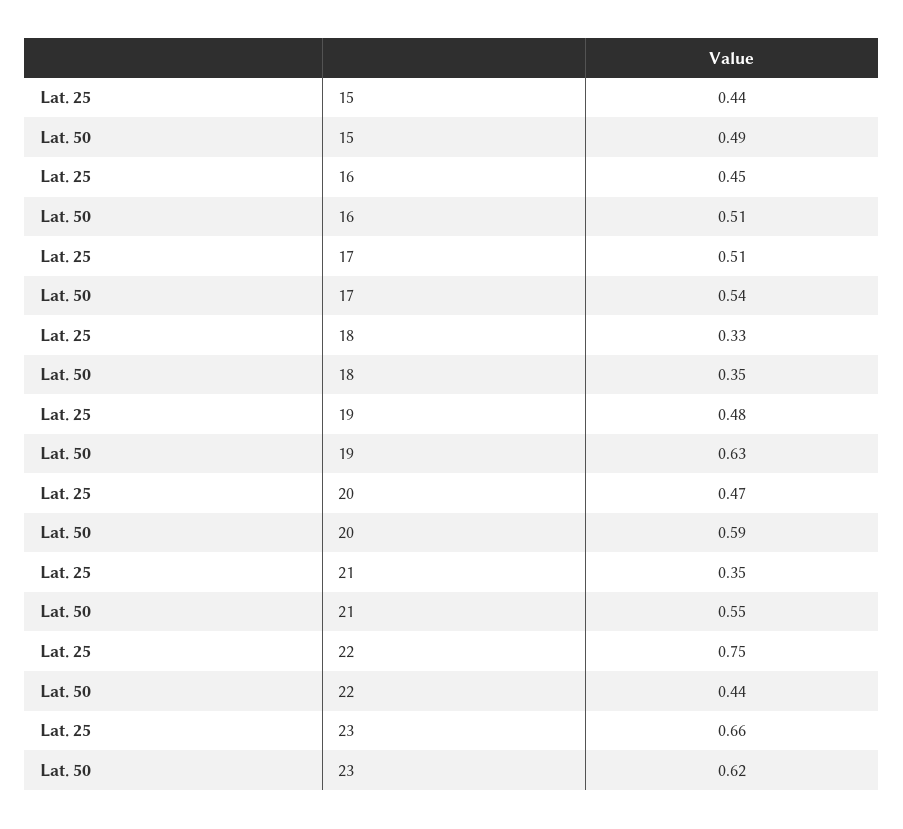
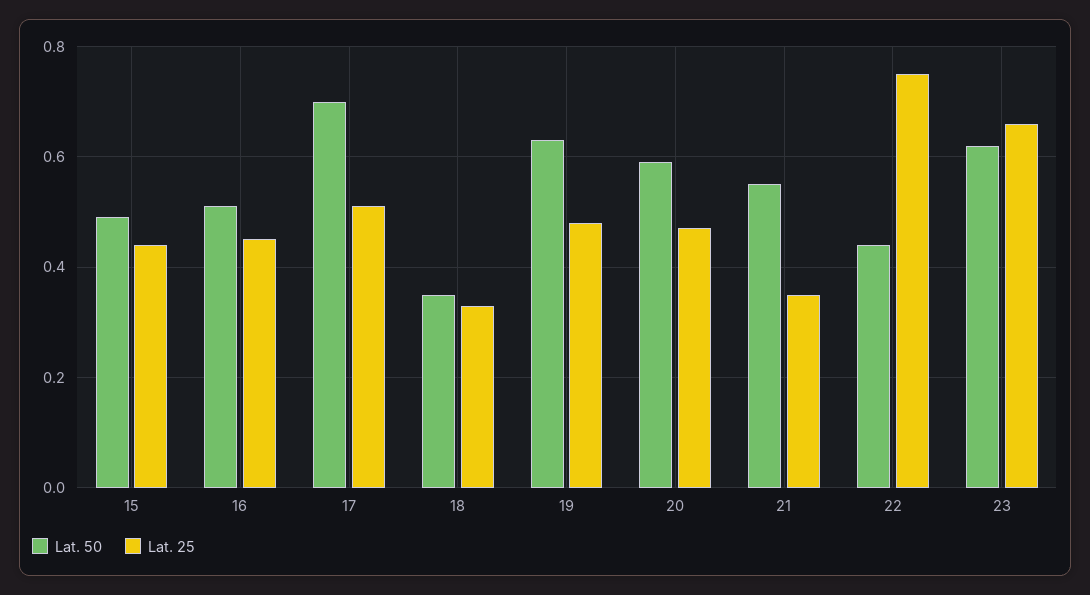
Lat. 50, 17: 0.54 -> 0.7

